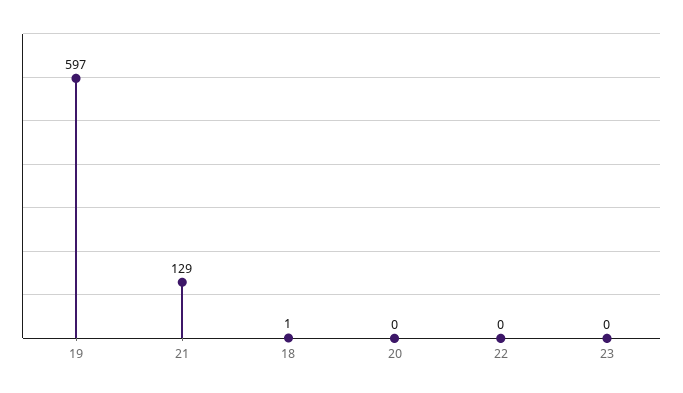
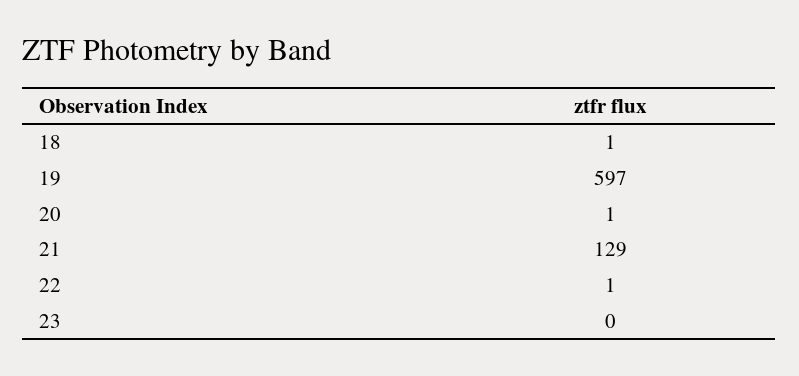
20: 0 -> 1
22: 0 -> 1

